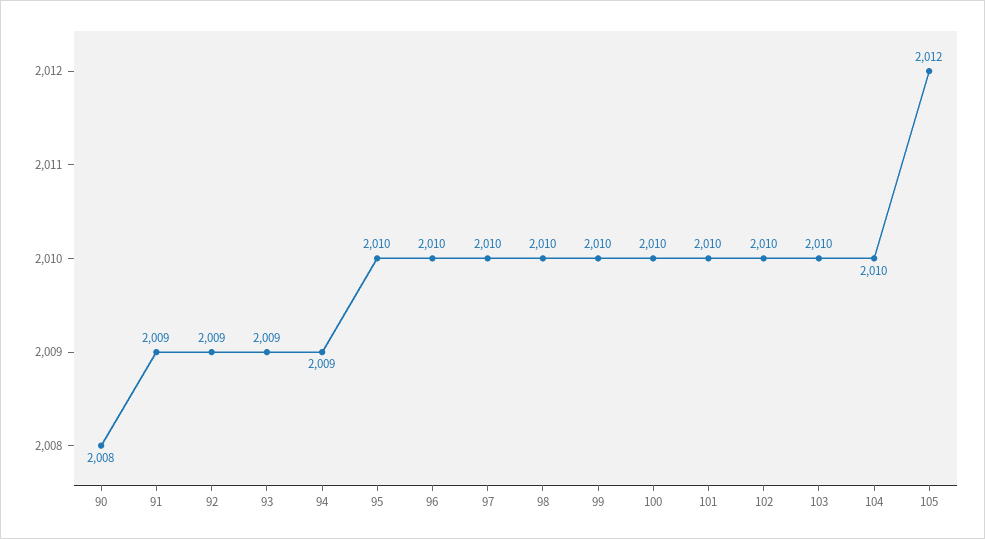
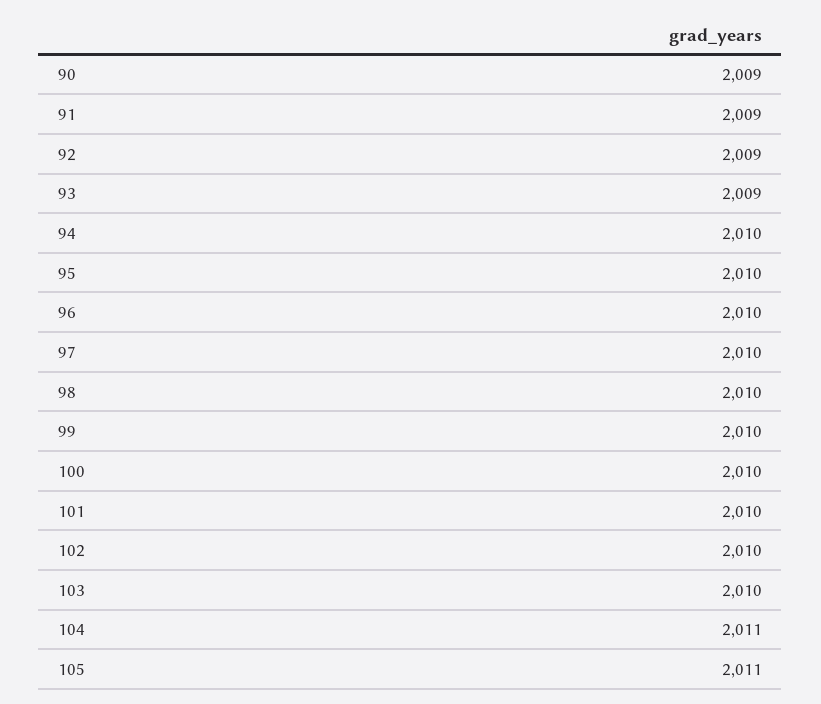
90: 2008 -> 2009
94: 2009 -> 2010
104: 2010 -> 2011
105: 2012 -> 2011

